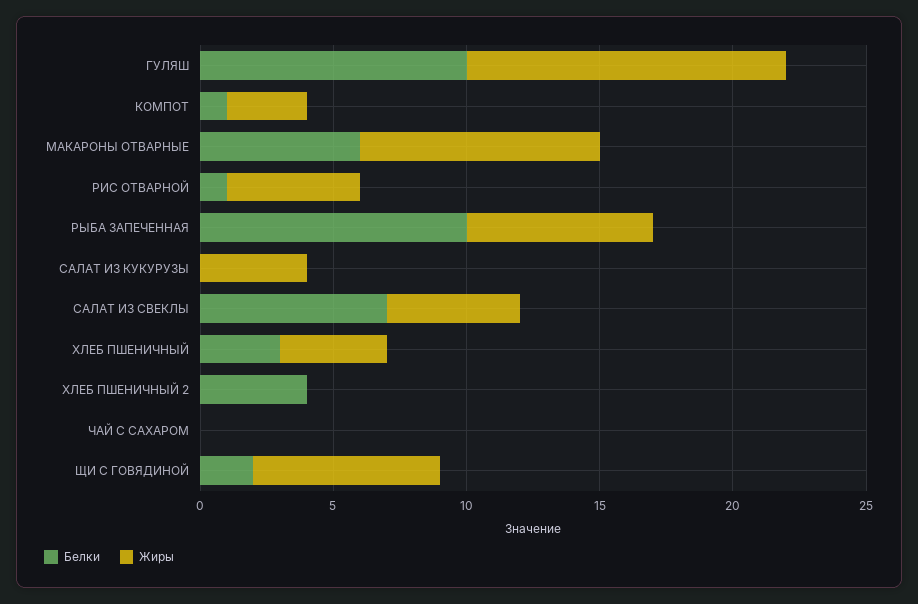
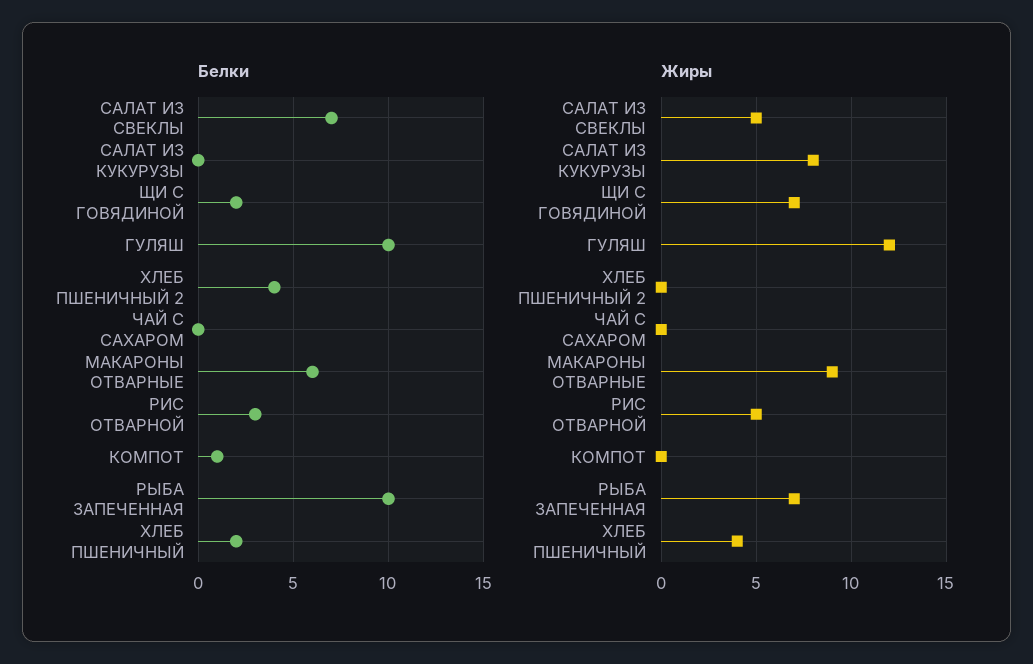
Жиры, КОМПОТ: 3 -> 0
Белки, РИС ОТВАРНОЙ: 1 -> 3
Жиры, САЛАТ ИЗ КУКУРУЗЫ: 4 -> 8
Белки, ХЛЕБ ПШЕНИЧНЫЙ: 3 -> 2

